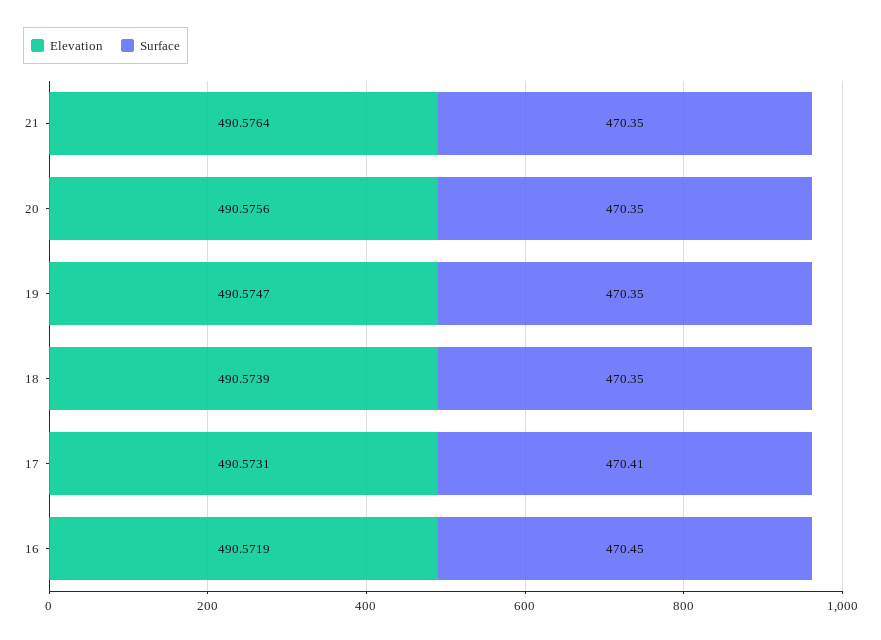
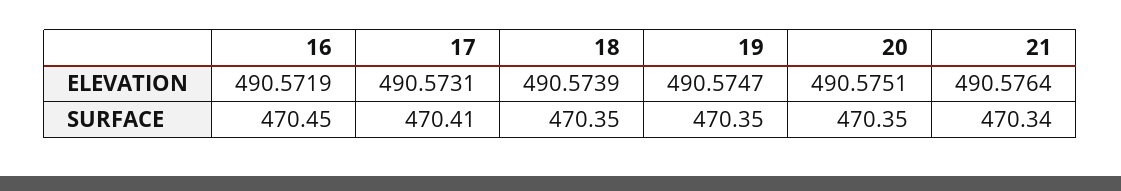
Surface, 21: 470.35 -> 470.34
Elevation, 20: 490.5756 -> 490.5751

